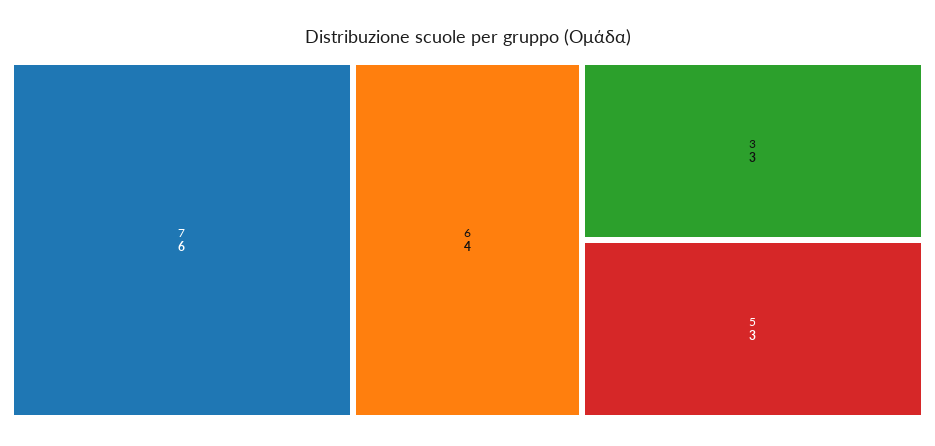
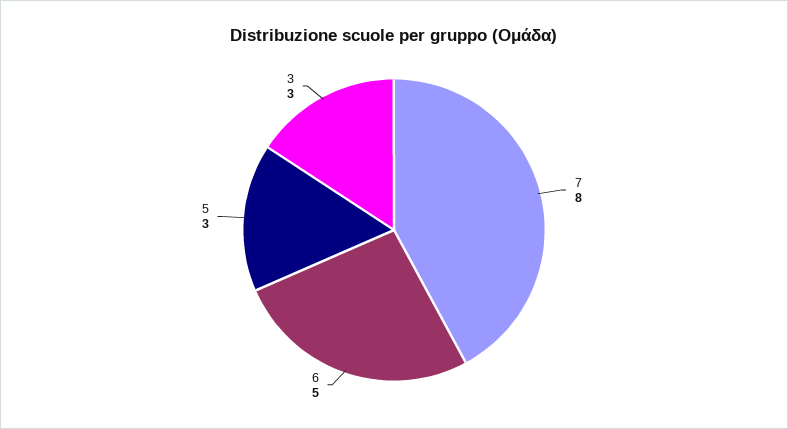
7: 6 -> 8
6: 4 -> 5

